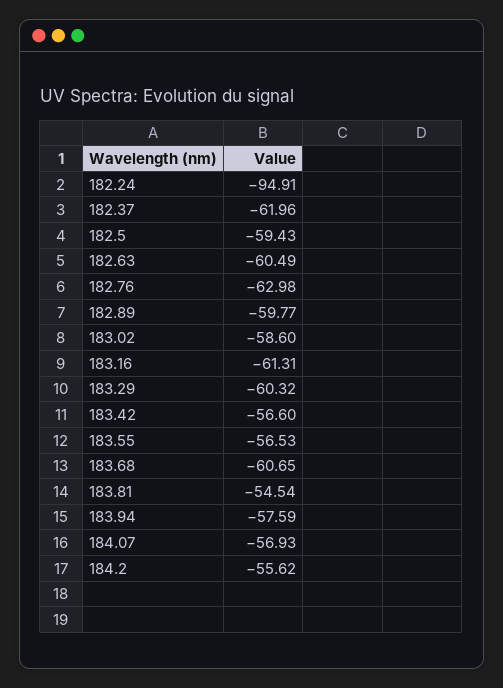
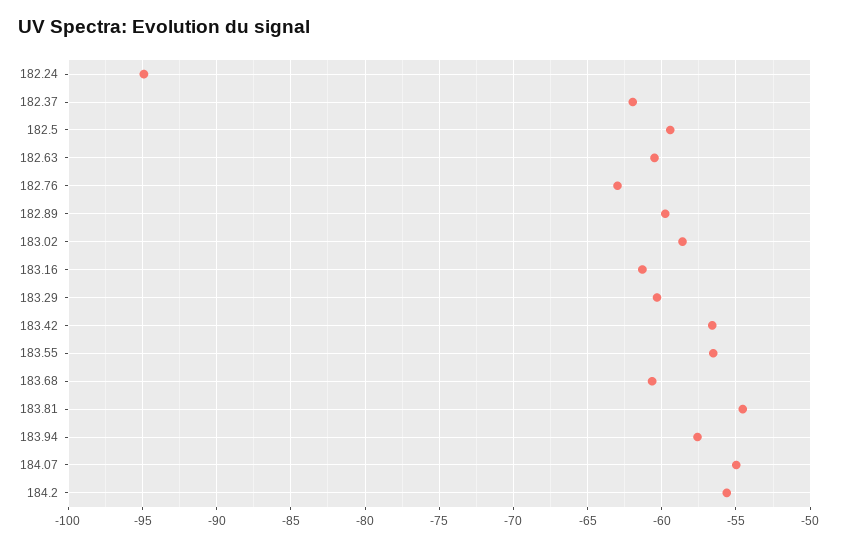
184.07: -56.93 -> -55

